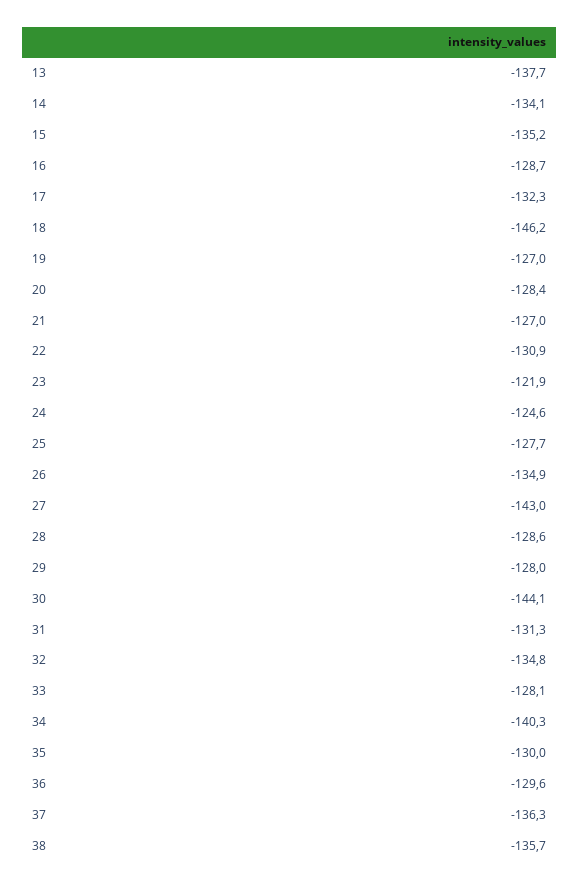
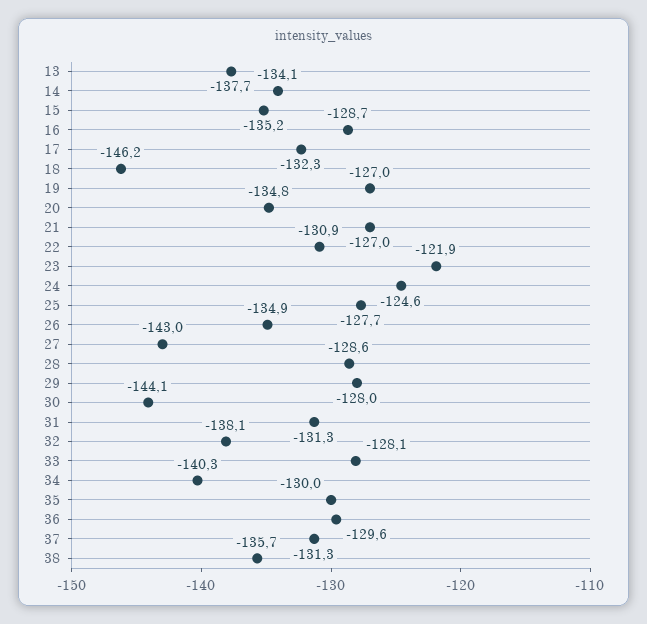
20: -128.4 -> -134.8
32: -134.8 -> -138.1
37: -136.3 -> -131.3

